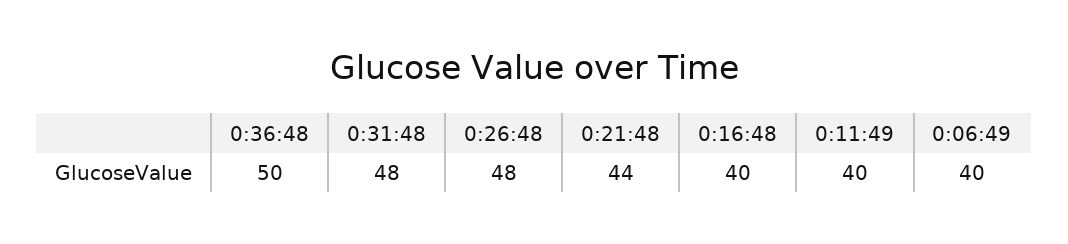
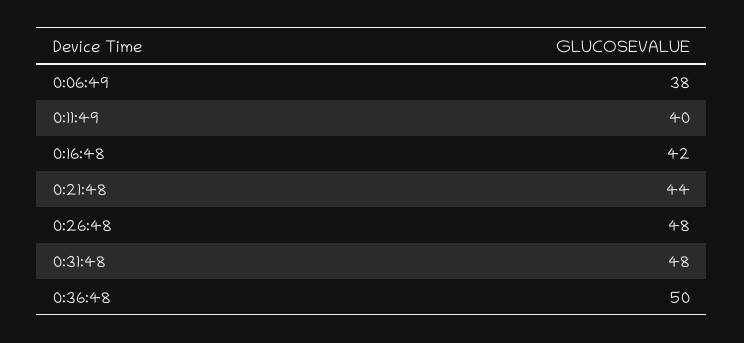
0:16:48: 40 -> 42
0:06:49: 40 -> 38

